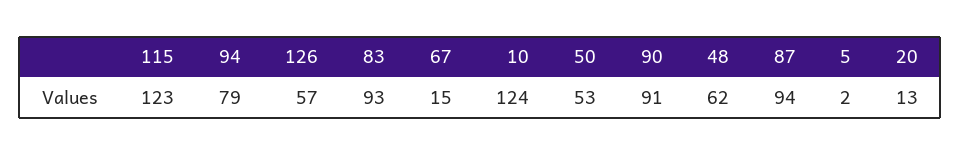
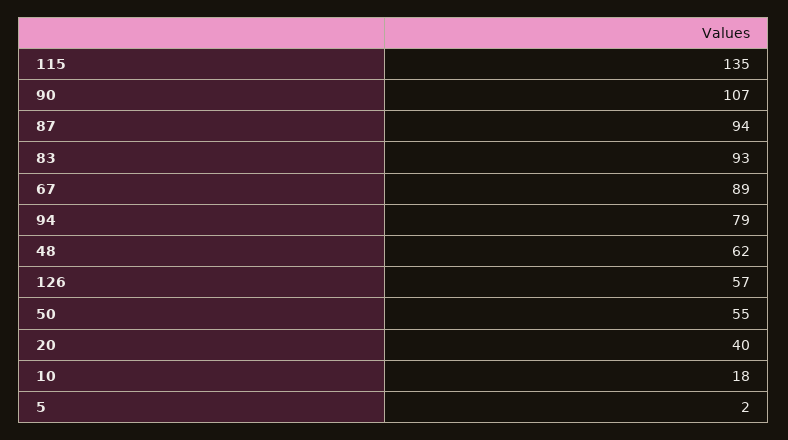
115: 123 -> 135
67: 15 -> 89
10: 124 -> 18
50: 53 -> 55
90: 91 -> 107
20: 13 -> 40

